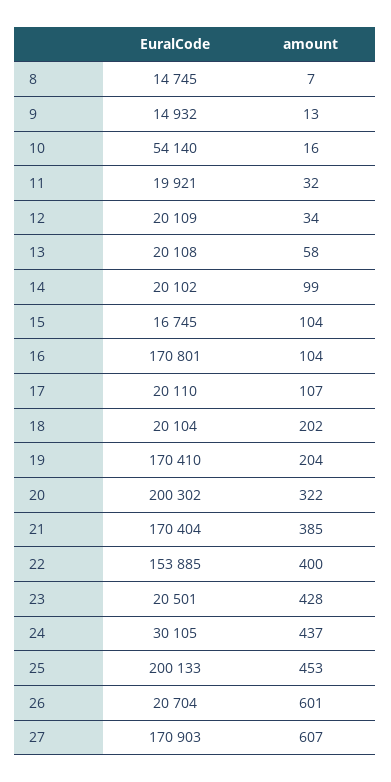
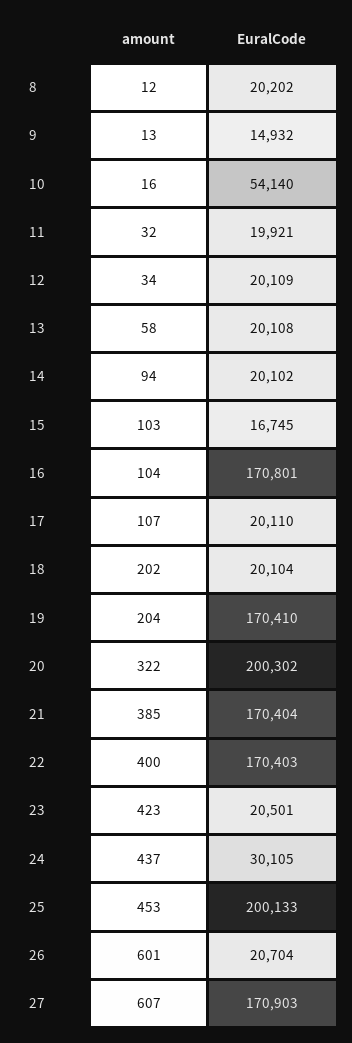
EuralCode, 8: 14745 -> 20202
amount, 8: 7 -> 12
amount, 14: 99 -> 94
amount, 15: 104 -> 103
EuralCode, 22: 153885 -> 170403
amount, 23: 428 -> 423

